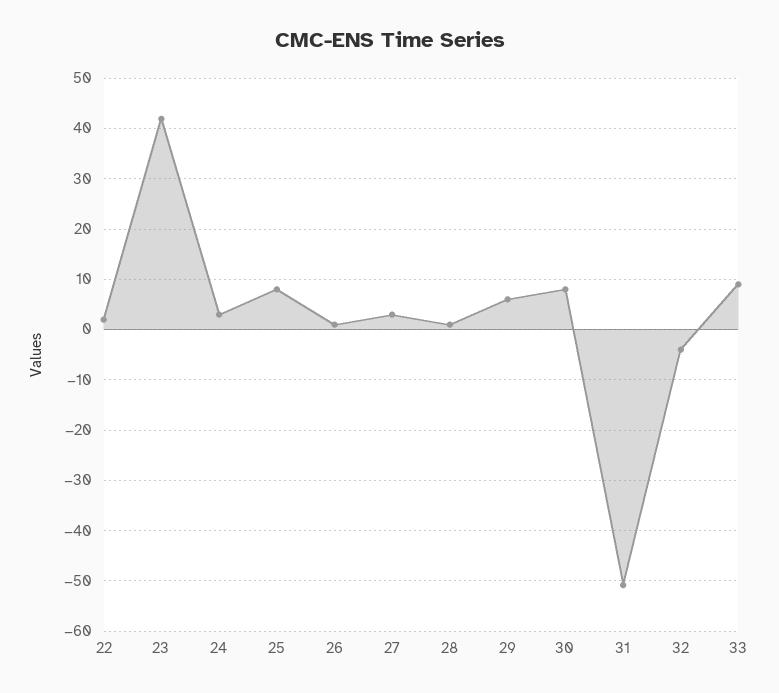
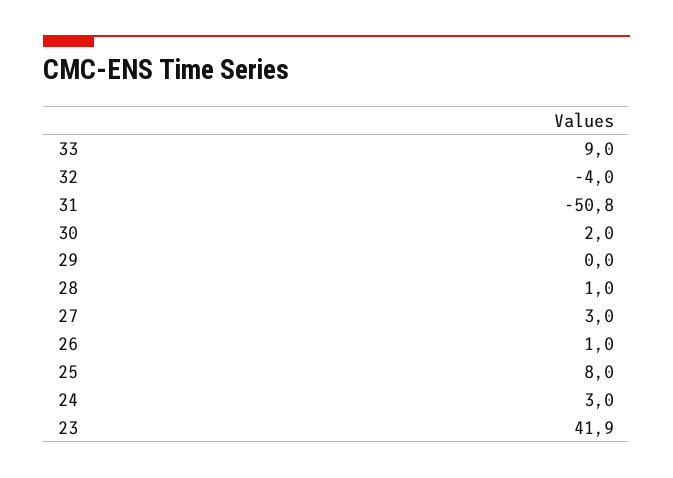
22: 2 -> none
29: 6 -> 0
30: 8 -> 2

